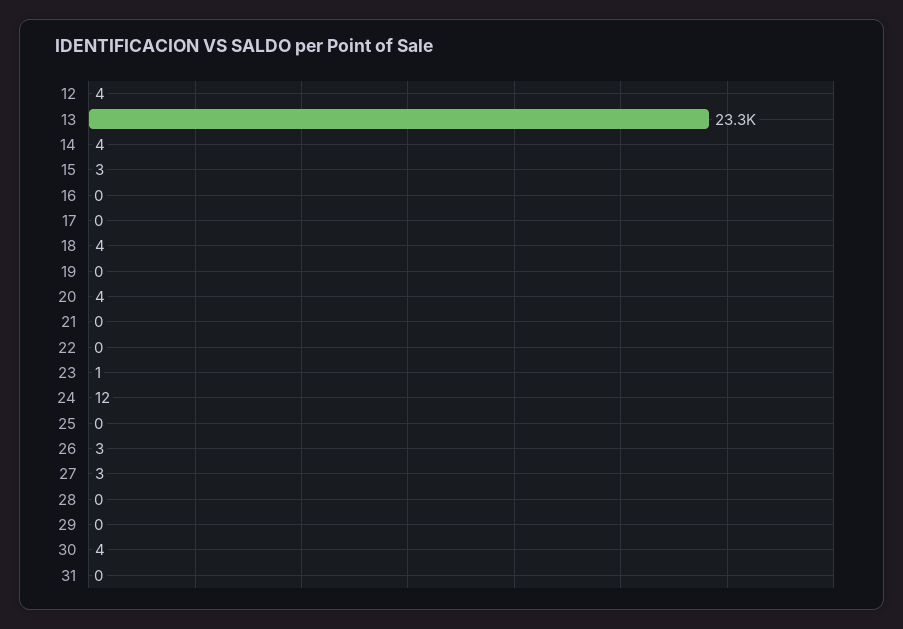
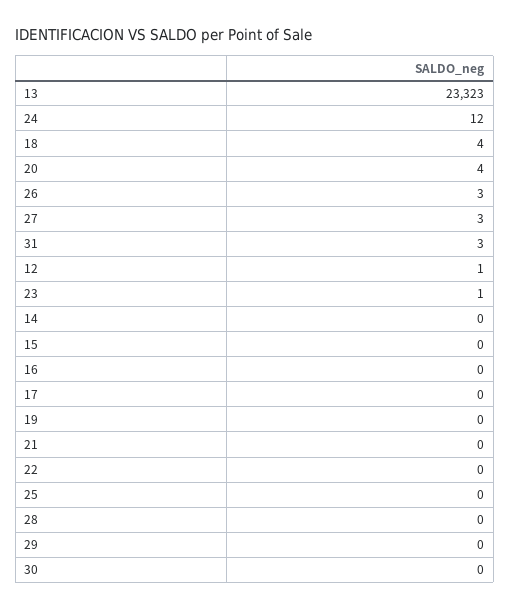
12: 4 -> 1
14: 4 -> 0
15: 3 -> 0
30: 4 -> 0
31: 0 -> 3

